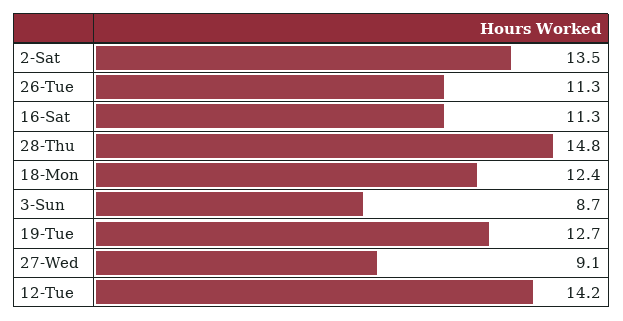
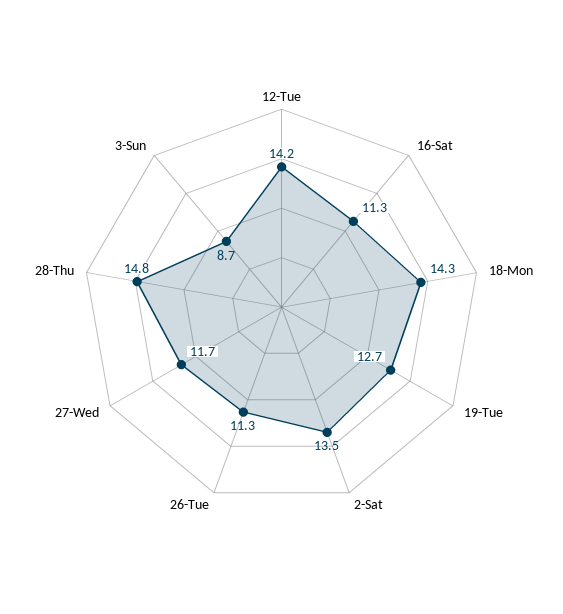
18-Mon: 12.4 -> 14.3
27-Wed: 9.1 -> 11.7

